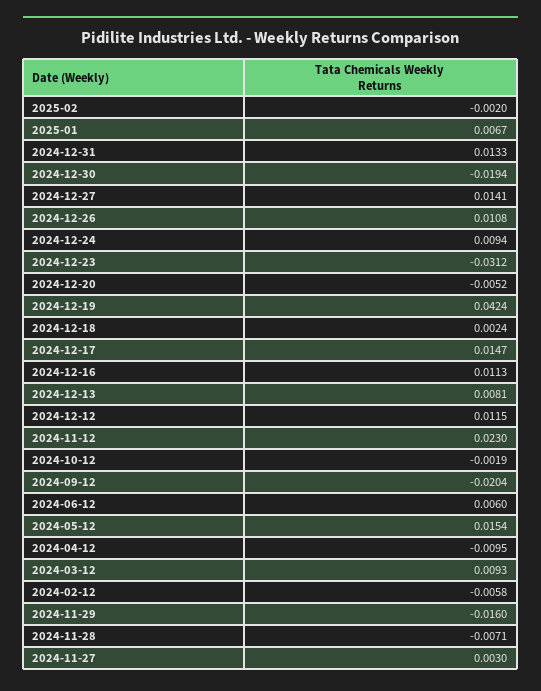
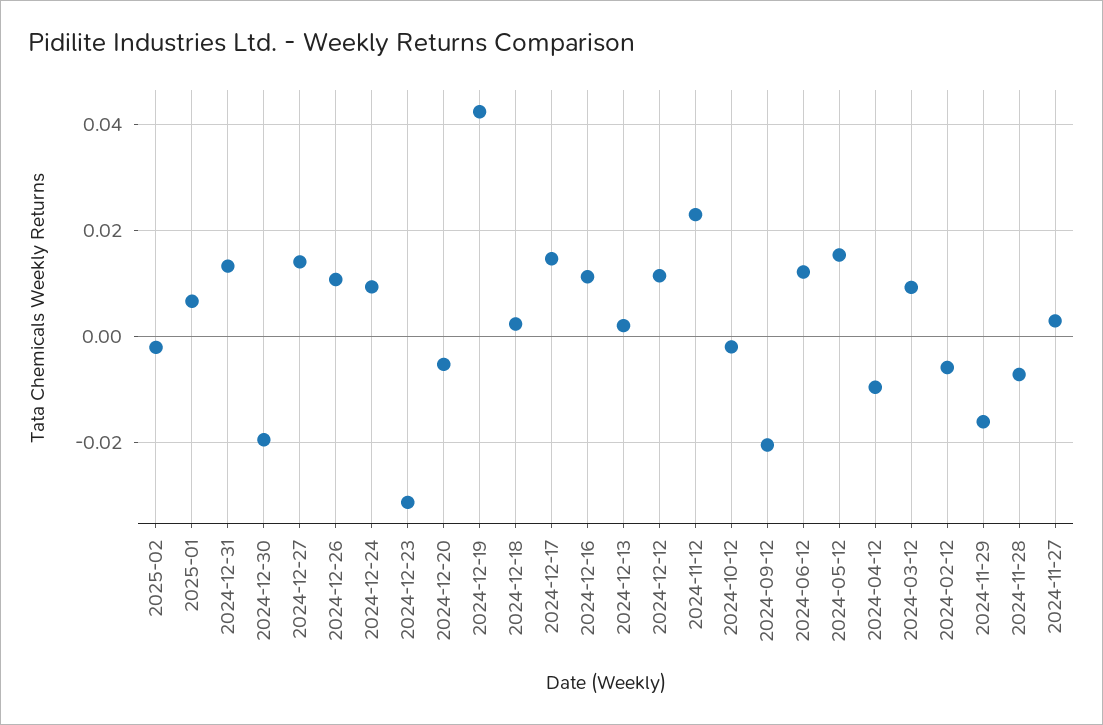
2024-12-13: 0.0081 -> 0.002
2024-06-12: 0.006 -> 0.012

